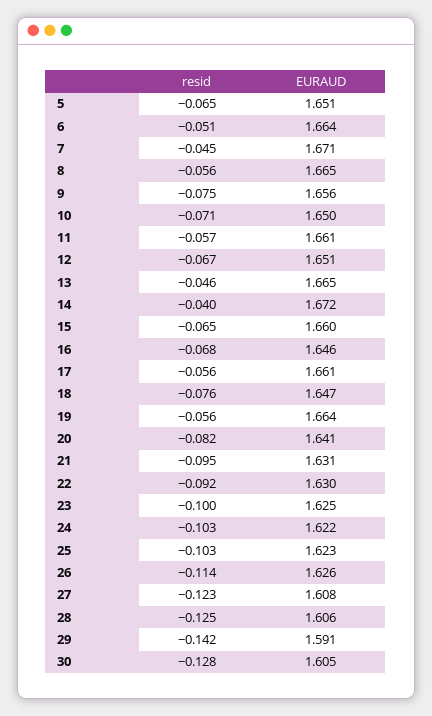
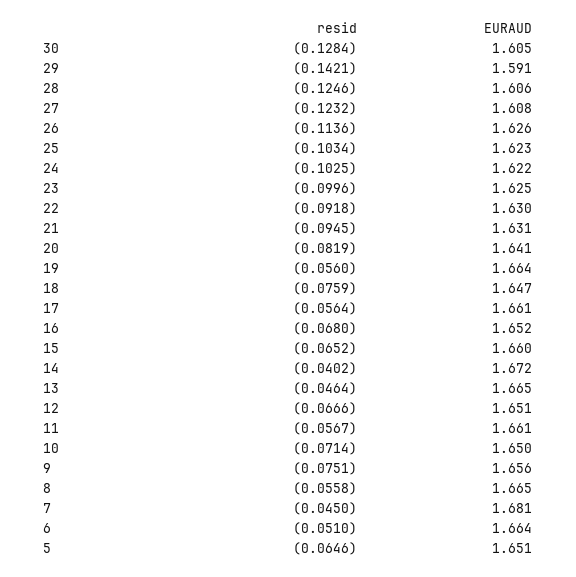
EURAUD, 7: 1.671 -> 1.681
EURAUD, 16: 1.646 -> 1.652

